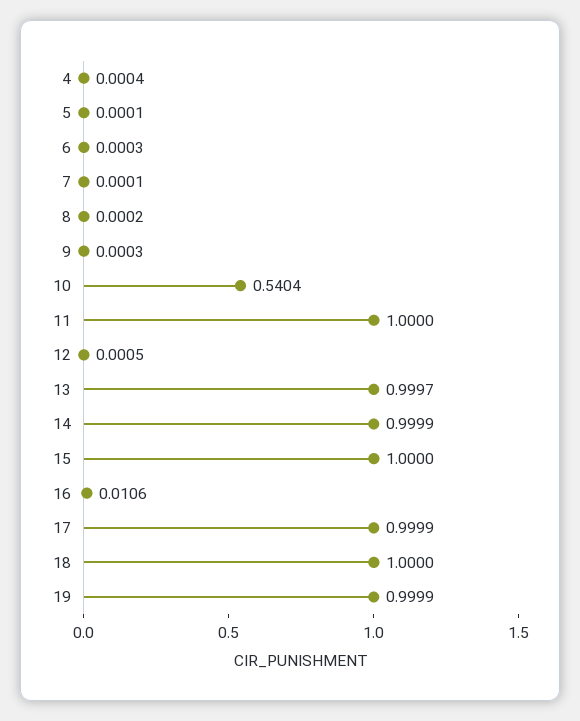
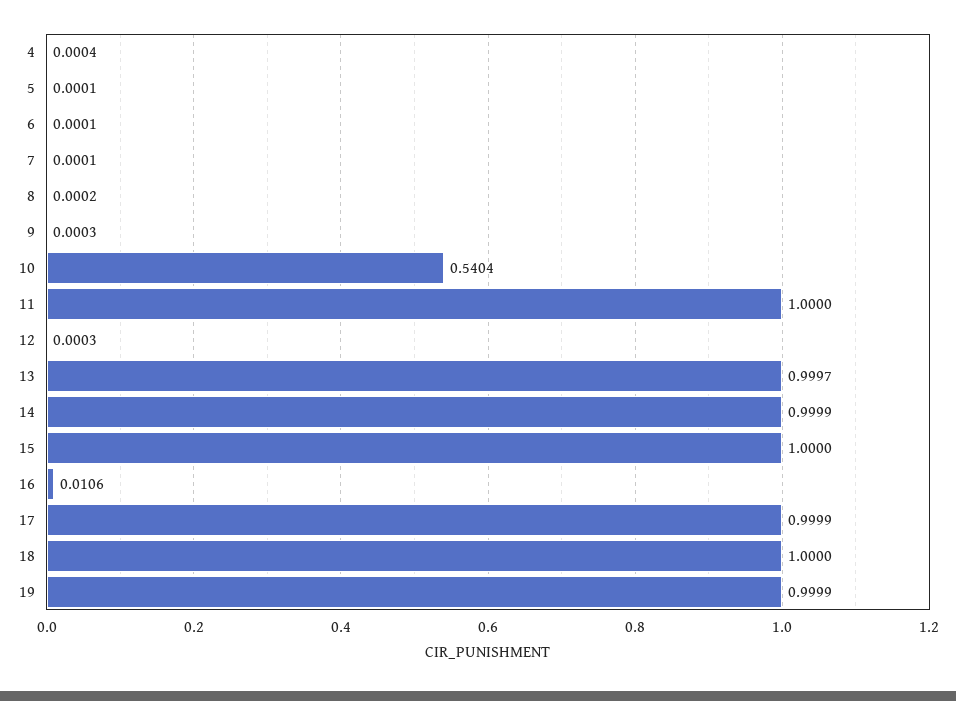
6: 0.0003 -> 0.0001
12: 0.0005 -> 0.0003

